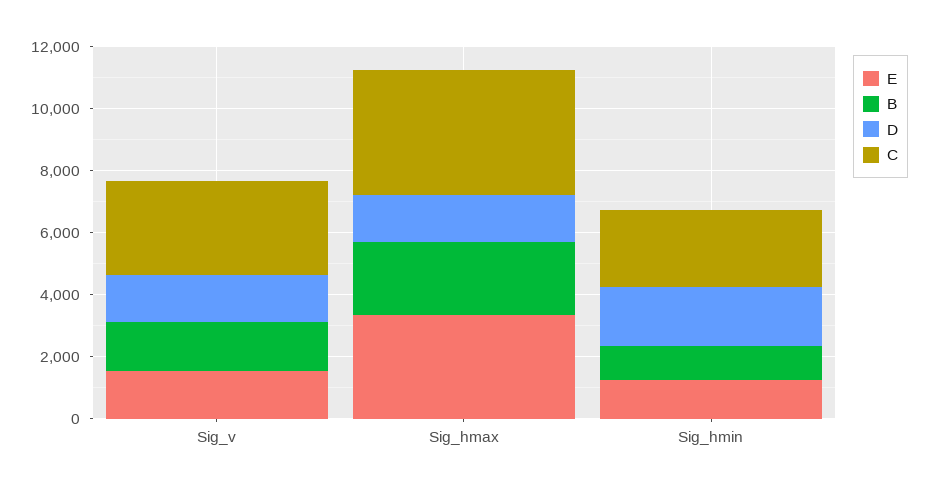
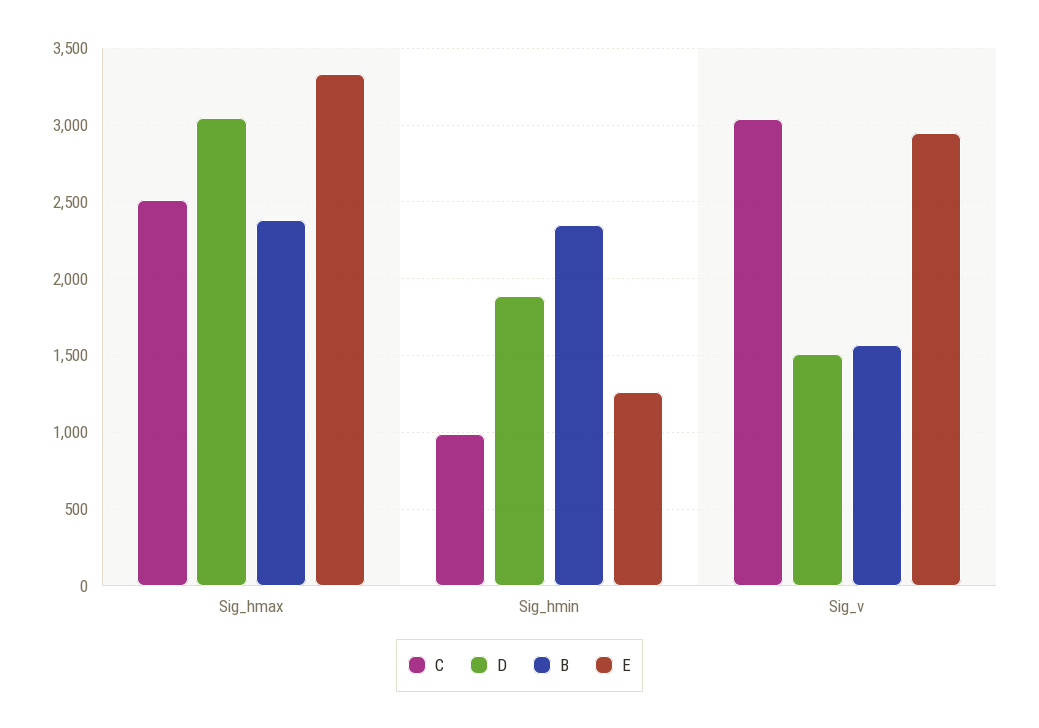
E, Sig_v: 1500 -> 2950
D, Sig_hmax: 1500 -> 3050
C, Sig_hmax: 4000 -> 2500
B, Sig_hmin: 1000 -> 2350
C, Sig_hmin: 2500 -> 1000

